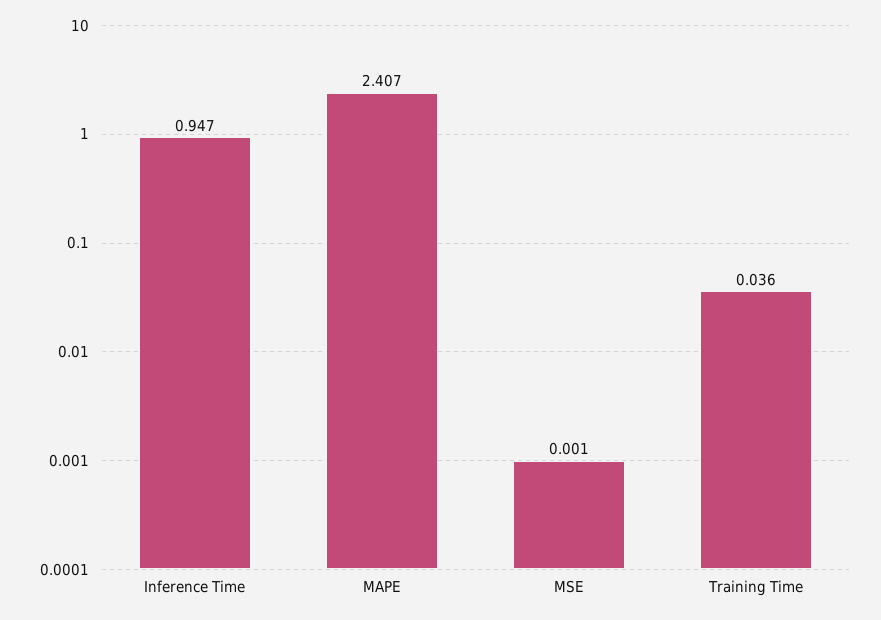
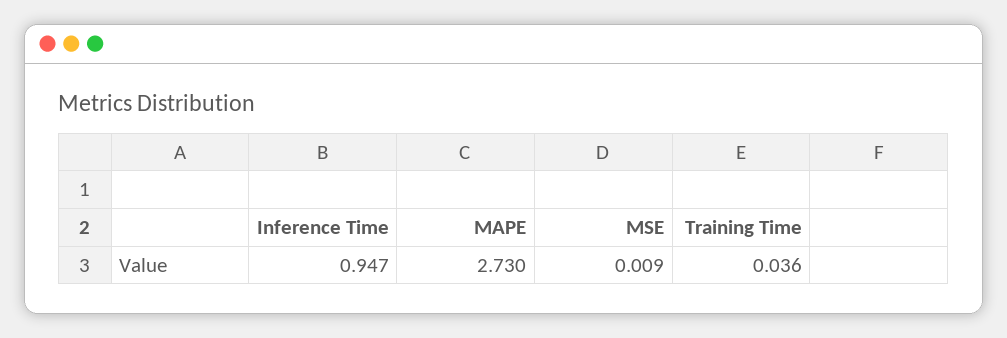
MAPE: 2.407 -> 2.73
MSE: 0.001 -> 0.009

